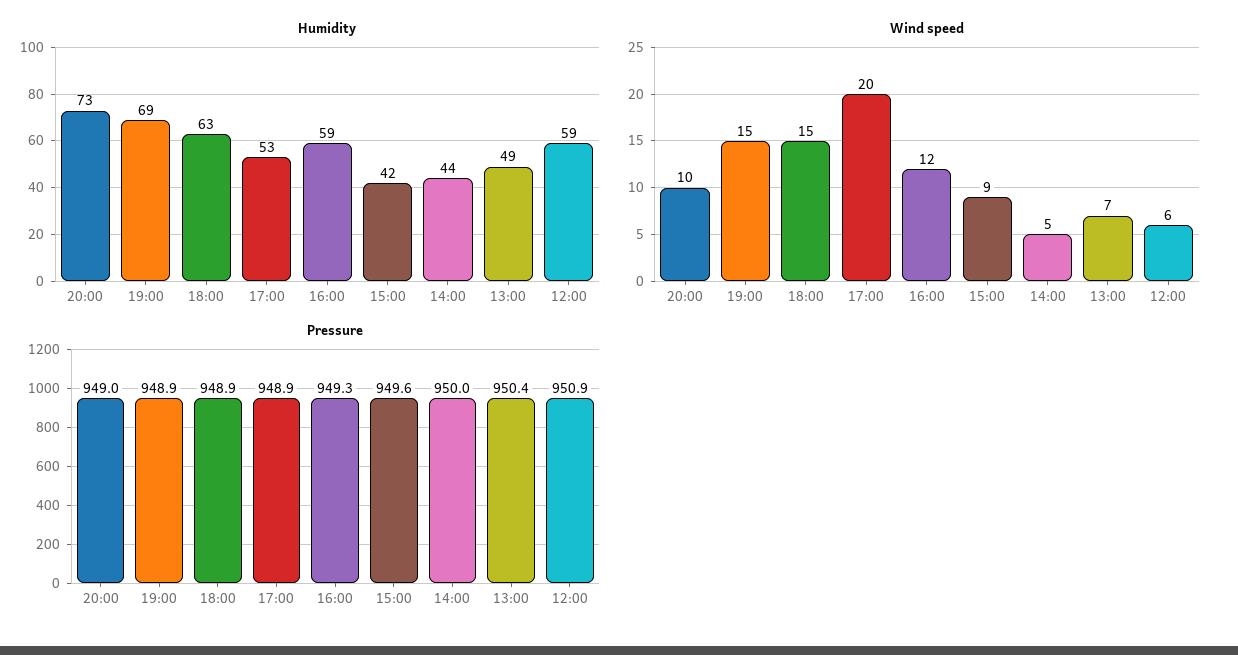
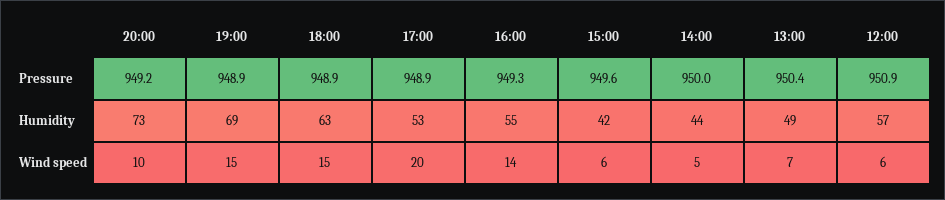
Humidity, 16:00: 59 -> 55
Humidity, 12:00: 59 -> 57
Wind speed, 16:00: 12 -> 14
Wind speed, 15:00: 9 -> 6
Pressure, 20:00: 949 -> 949.2

